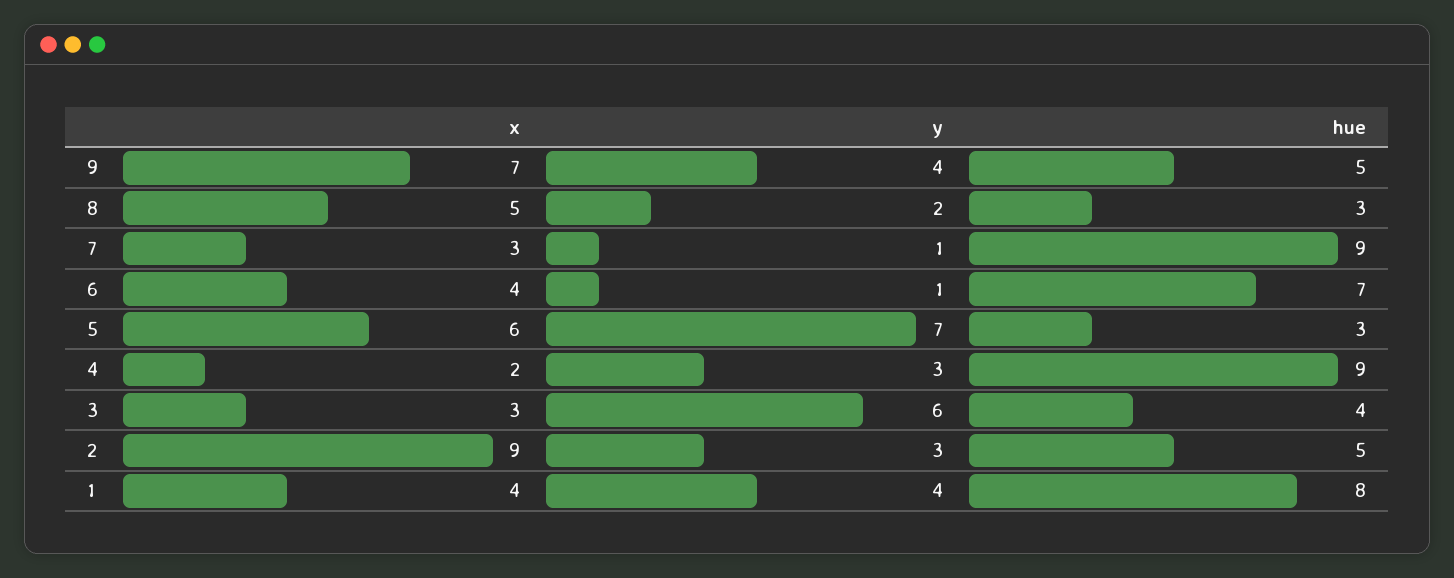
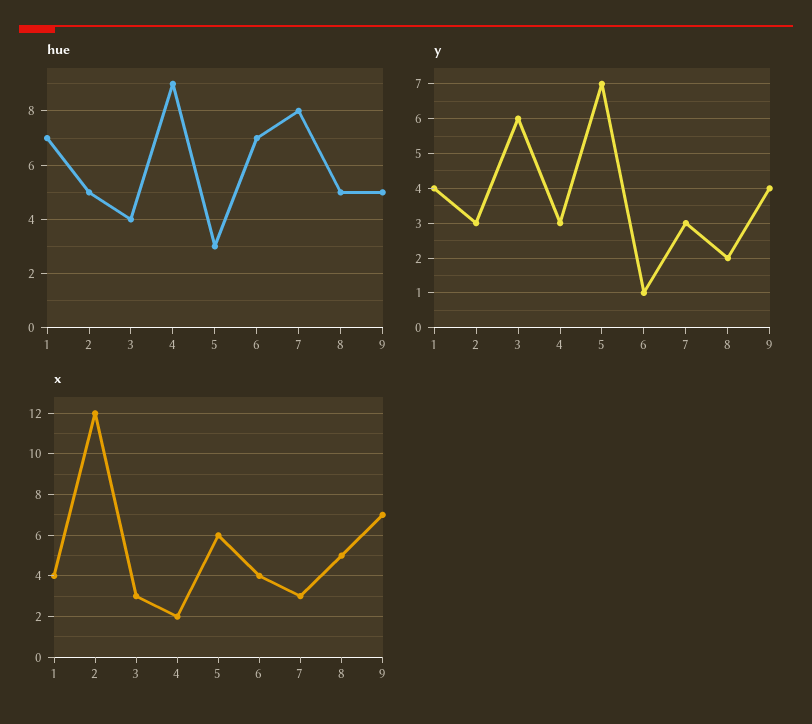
hue, 8: 3 -> 5
y, 7: 1 -> 3
hue, 7: 9 -> 8
x, 2: 9 -> 12
hue, 1: 8 -> 7

